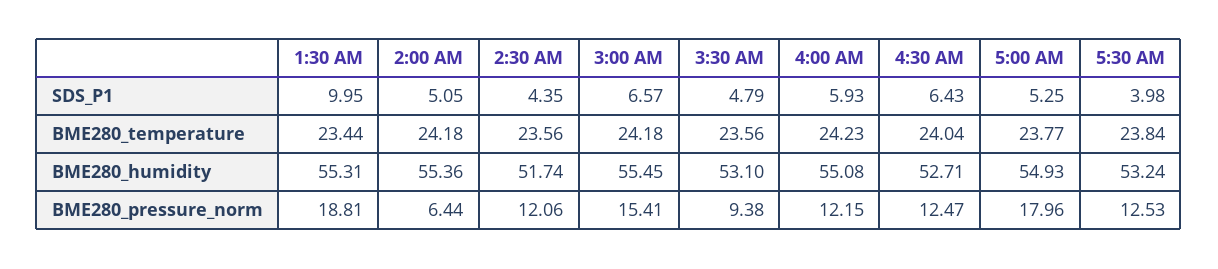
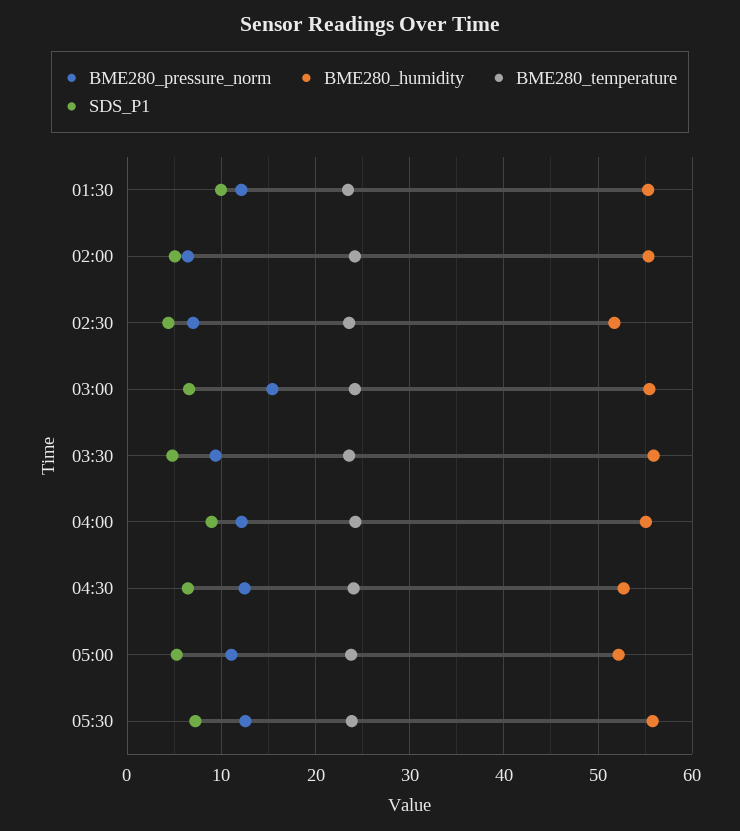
SDS_P1, 4:00 AM: 5.93 -> 9
SDS_P1, 5:30 AM: 3.98 -> 7
BME280_humidity, 3:30 AM: 53.1 -> 56
BME280_humidity, 5:00 AM: 54.93 -> 52
BME280_humidity, 5:30 AM: 53.24 -> 56
BME280_pressure_norm, 1:30 AM: 18.81 -> 12
BME280_pressure_norm, 2:30 AM: 12.06 -> 7
BME280_pressure_norm, 5:00 AM: 17.96 -> 11

